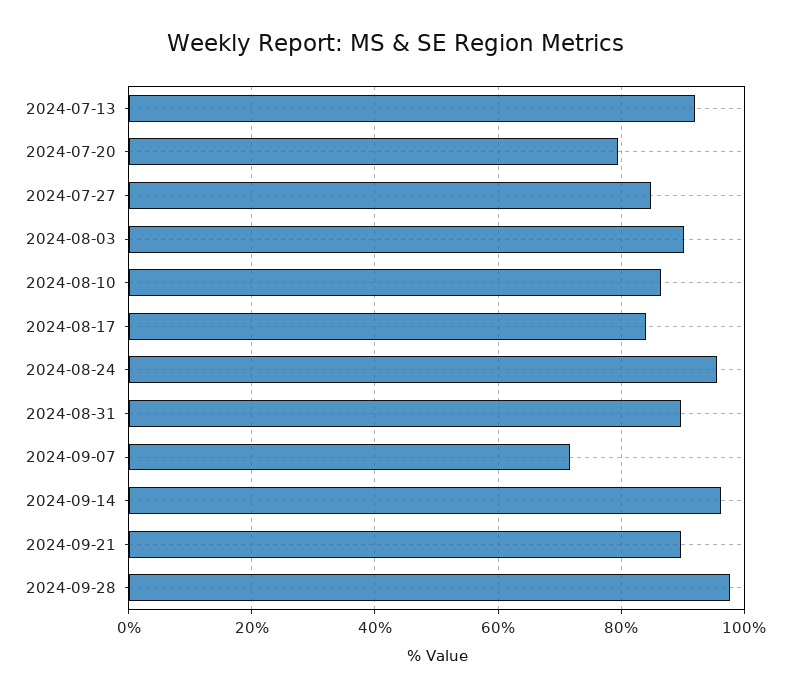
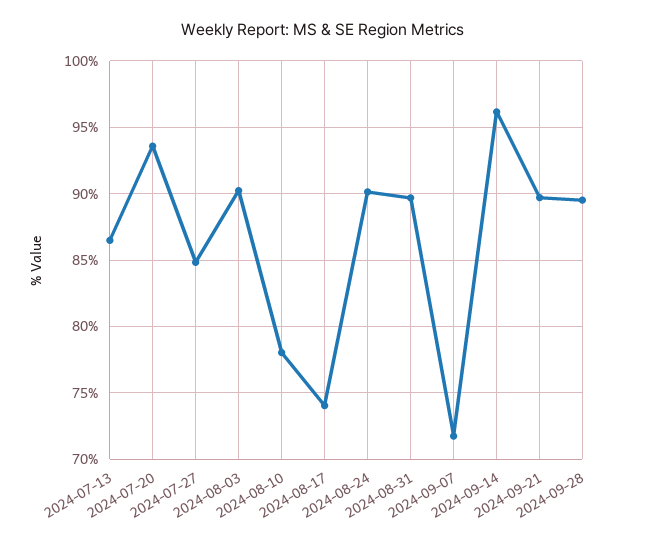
2024-07-13: 92 -> 86.5
2024-07-20: 80 -> 93.5
2024-08-10: 86 -> 78
2024-08-17: 84 -> 74
2024-08-24: 96 -> 90
2024-09-28: 98 -> 89.5

